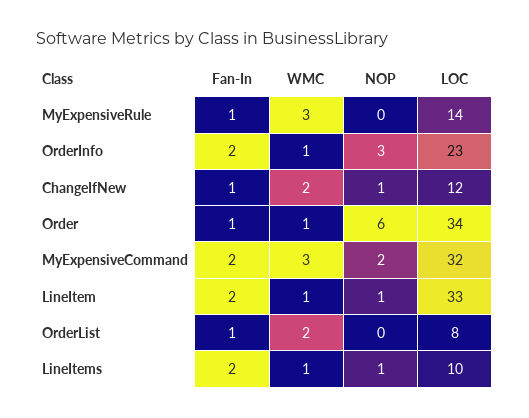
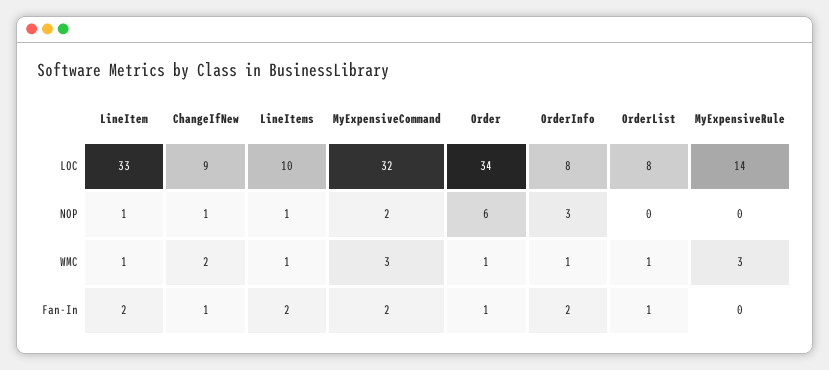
Fan-In, MyExpensiveRule: 1 -> 0
LOC, OrderInfo: 23 -> 8
LOC, ChangeIfNew: 12 -> 9
WMC, OrderList: 2 -> 1

